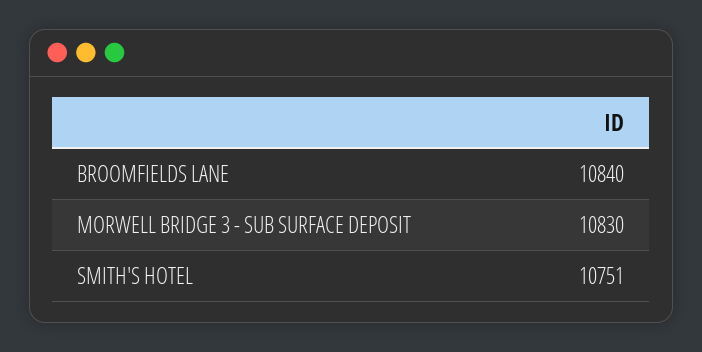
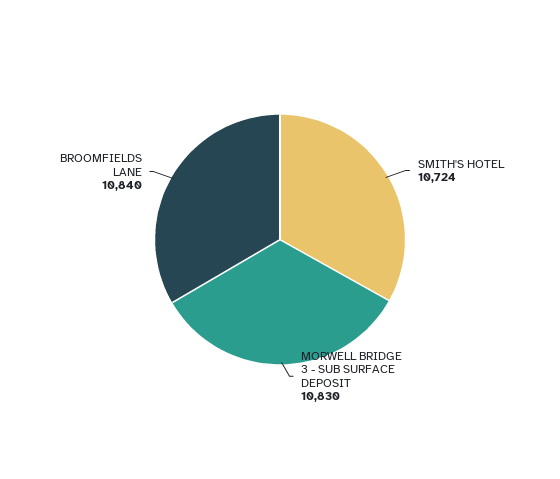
SMITH'S HOTEL: 10751 -> 10724

